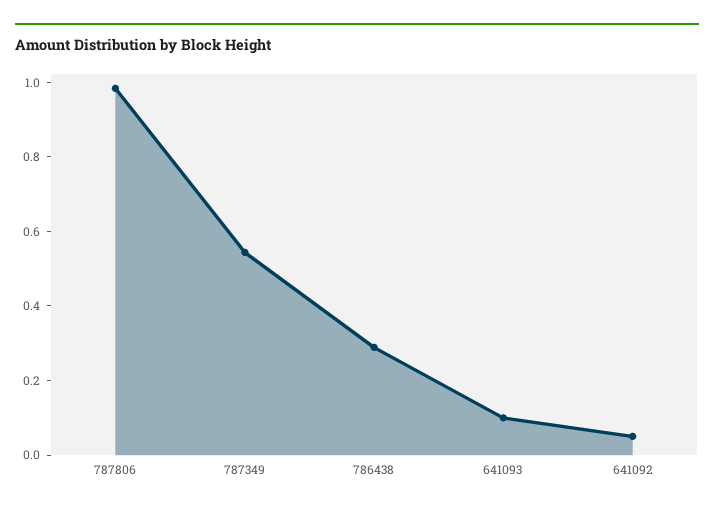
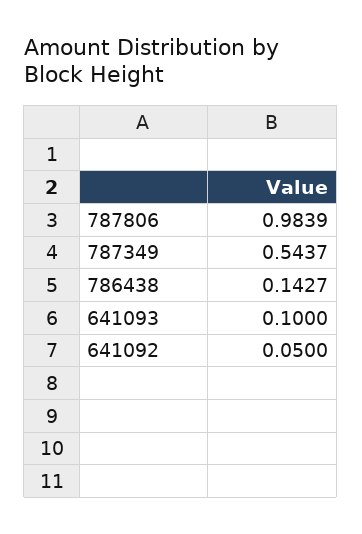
786438: 0.3 -> 0.1427

